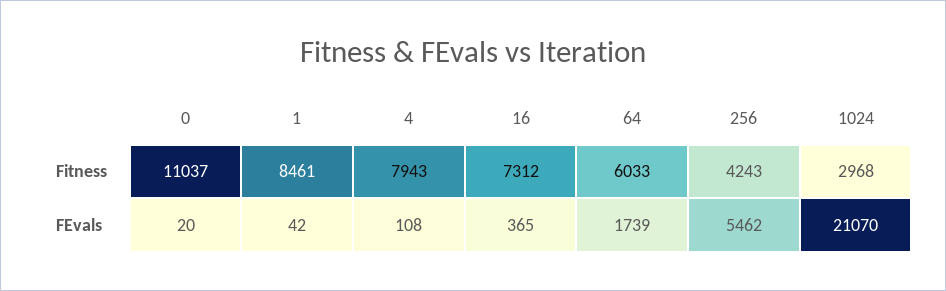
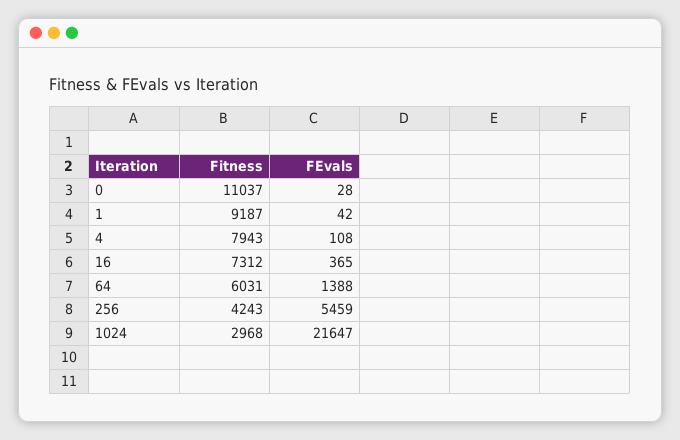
1, Fitness: 8461 -> 9187
64, Fitness: 6033 -> 6031
0, FEvals: 20 -> 28
64, FEvals: 1739 -> 1388
256, FEvals: 5462 -> 5459
1024, FEvals: 21070 -> 21647

